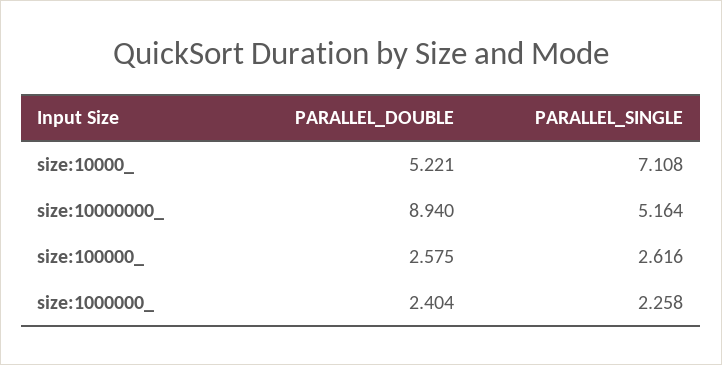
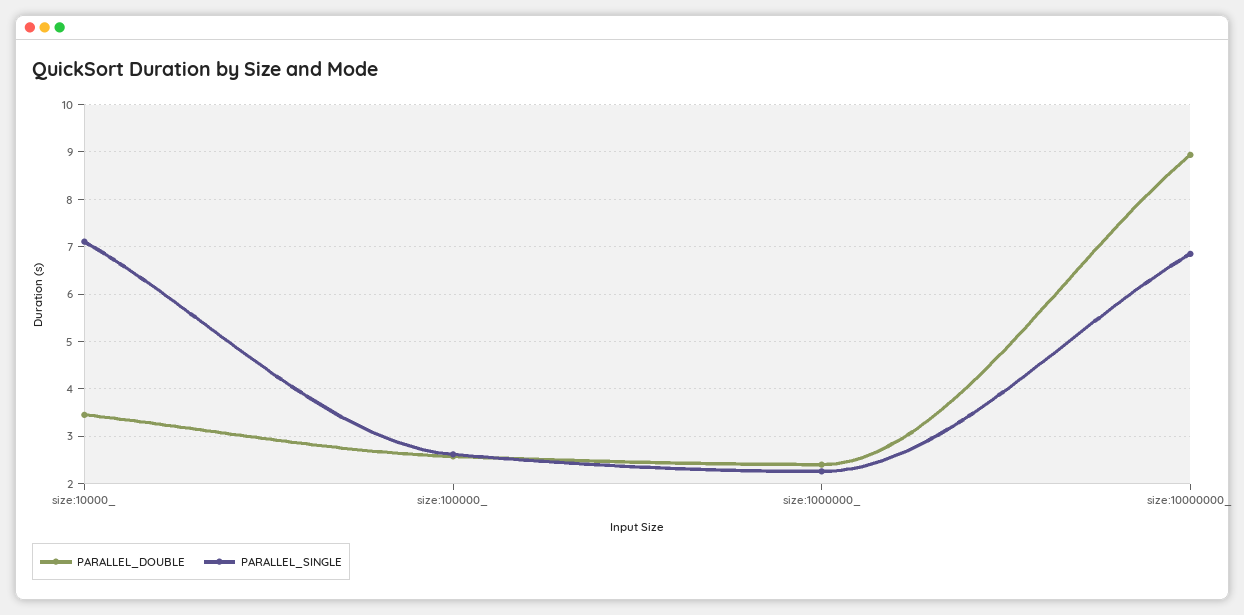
PARALLEL_DOUBLE, size:10000_: 5.221 -> 3.4
PARALLEL_SINGLE, size:10000000_: 5.164 -> 6.8

